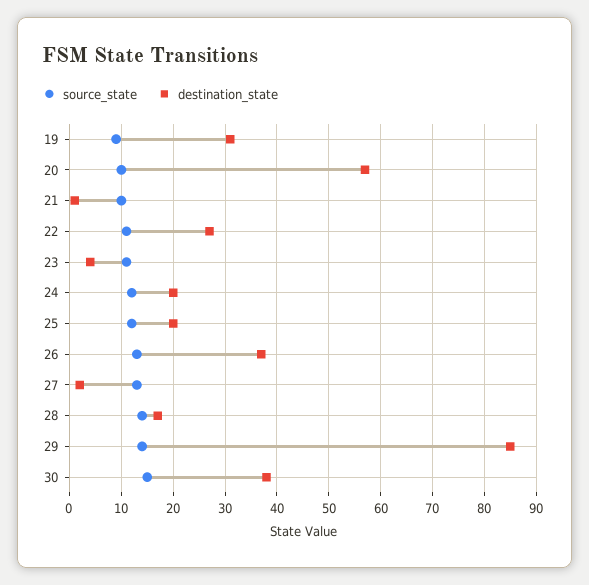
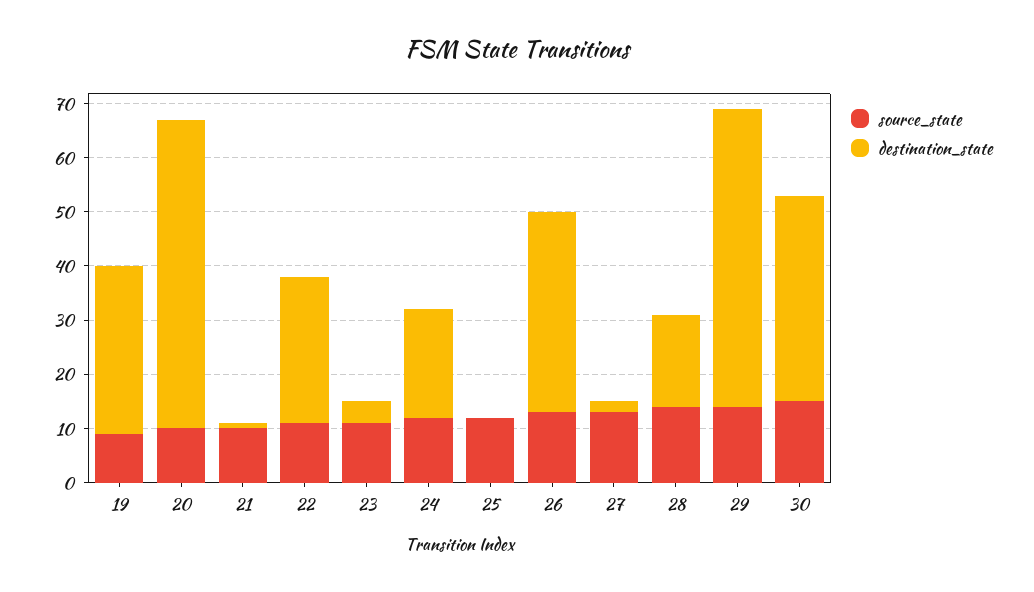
destination_state, 25: 20 -> 0
destination_state, 29: 85 -> 55

